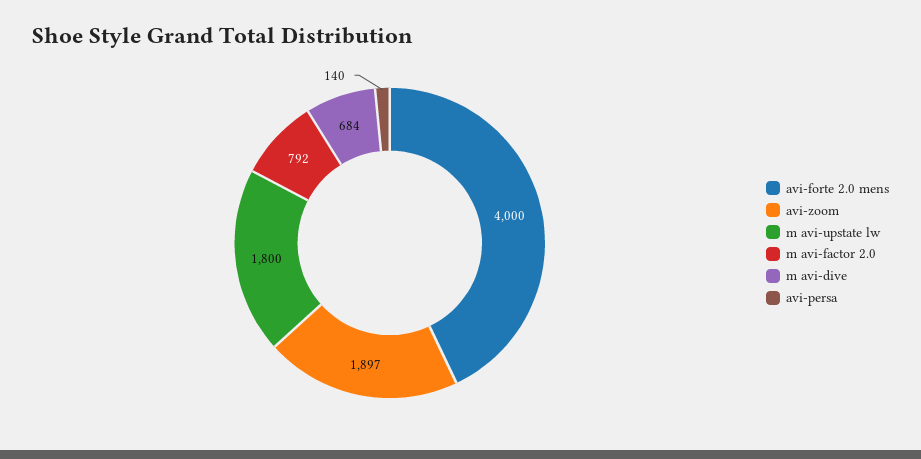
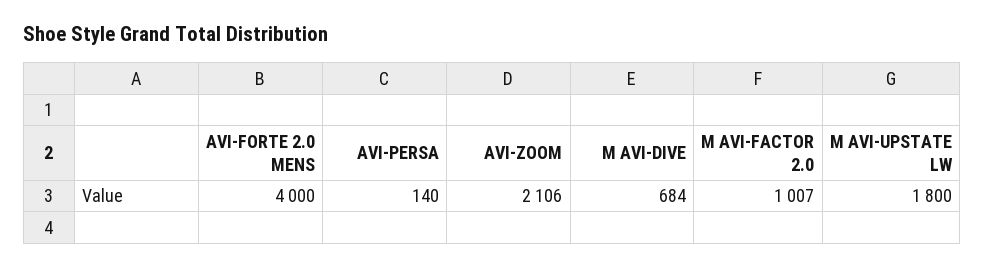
avi-zoom: 1897 -> 2106
m avi-factor 2.0: 792 -> 1007

